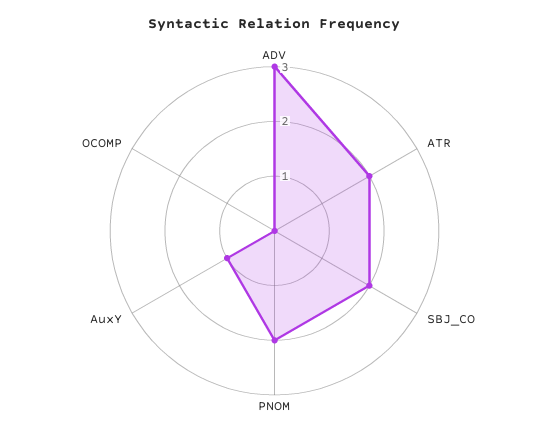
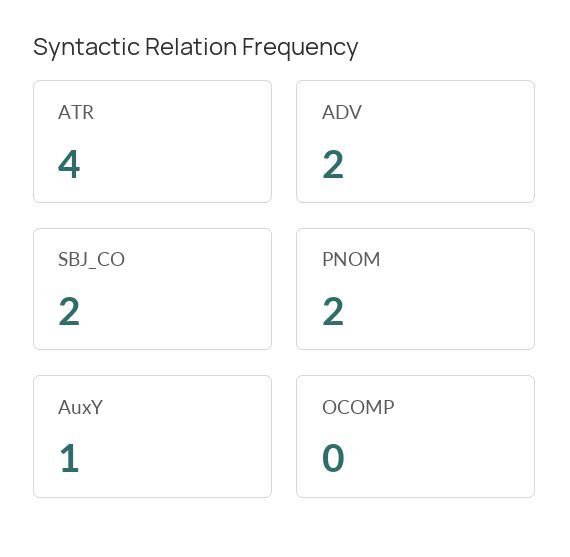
ADV: 3 -> 2
ATR: 2 -> 4

